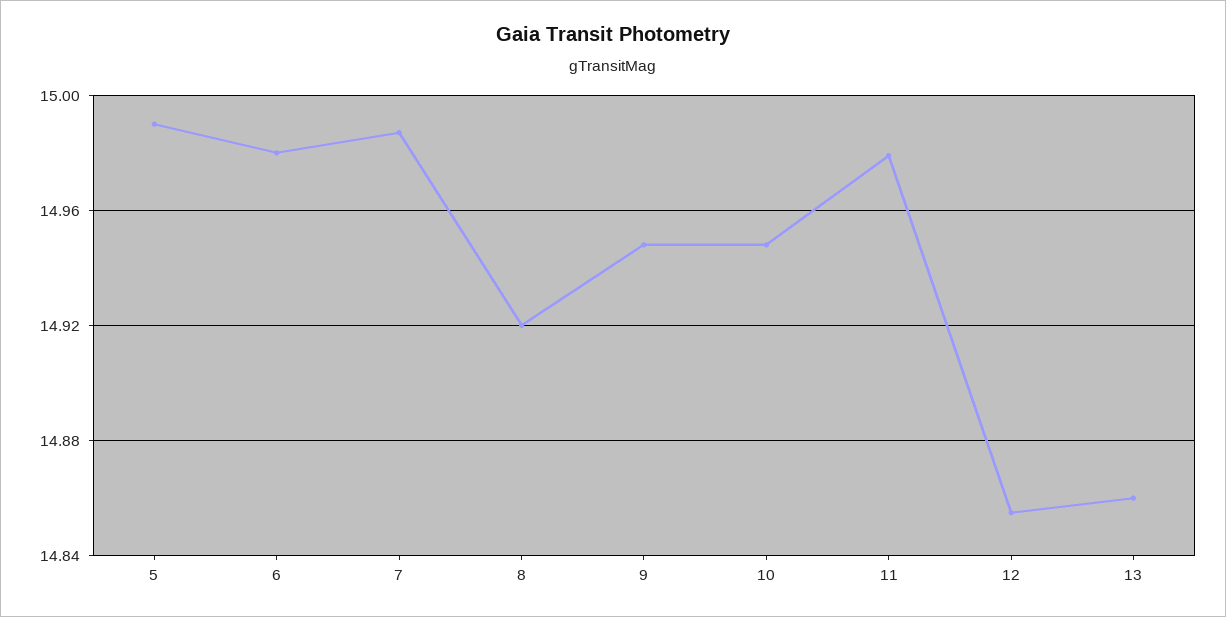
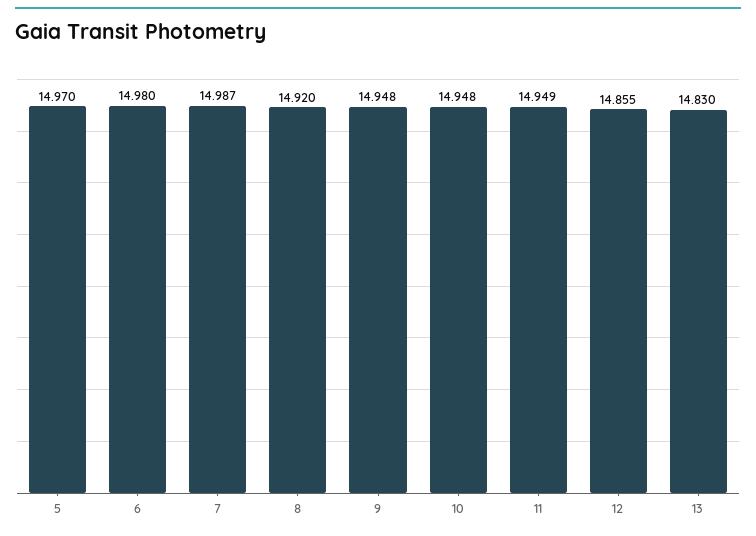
5: 14.99 -> 14.97
11: 14.98 -> 14.949
13: 14.86 -> 14.83

